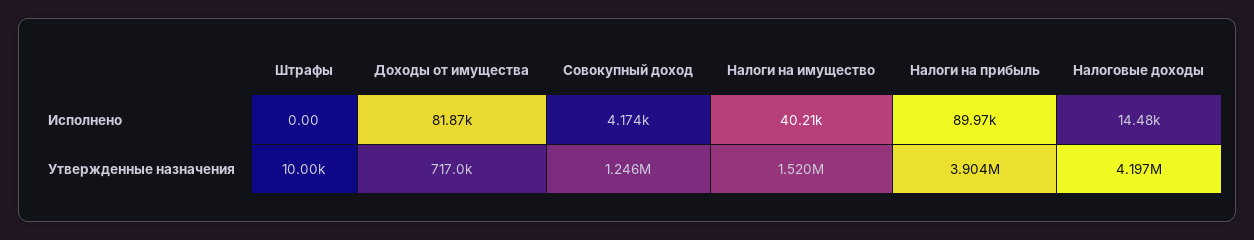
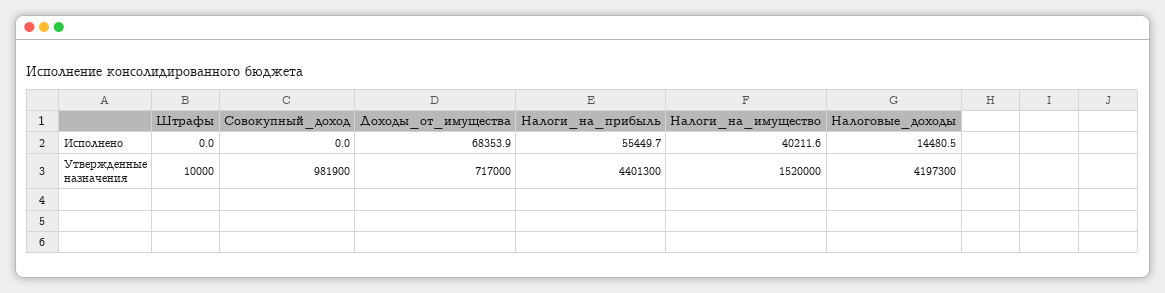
Доходы от имущества, Исполнено: 81870 -> 68353.9
Совокупный доход, Исполнено: 4174 -> 0
Налоги на прибыль, Исполнено: 89970 -> 55449.7
Совокупный доход, Утвержденные назначения: 1246000 -> 981900
Налоги на прибыль, Утвержденные назначения: 3904000 -> 4401300

